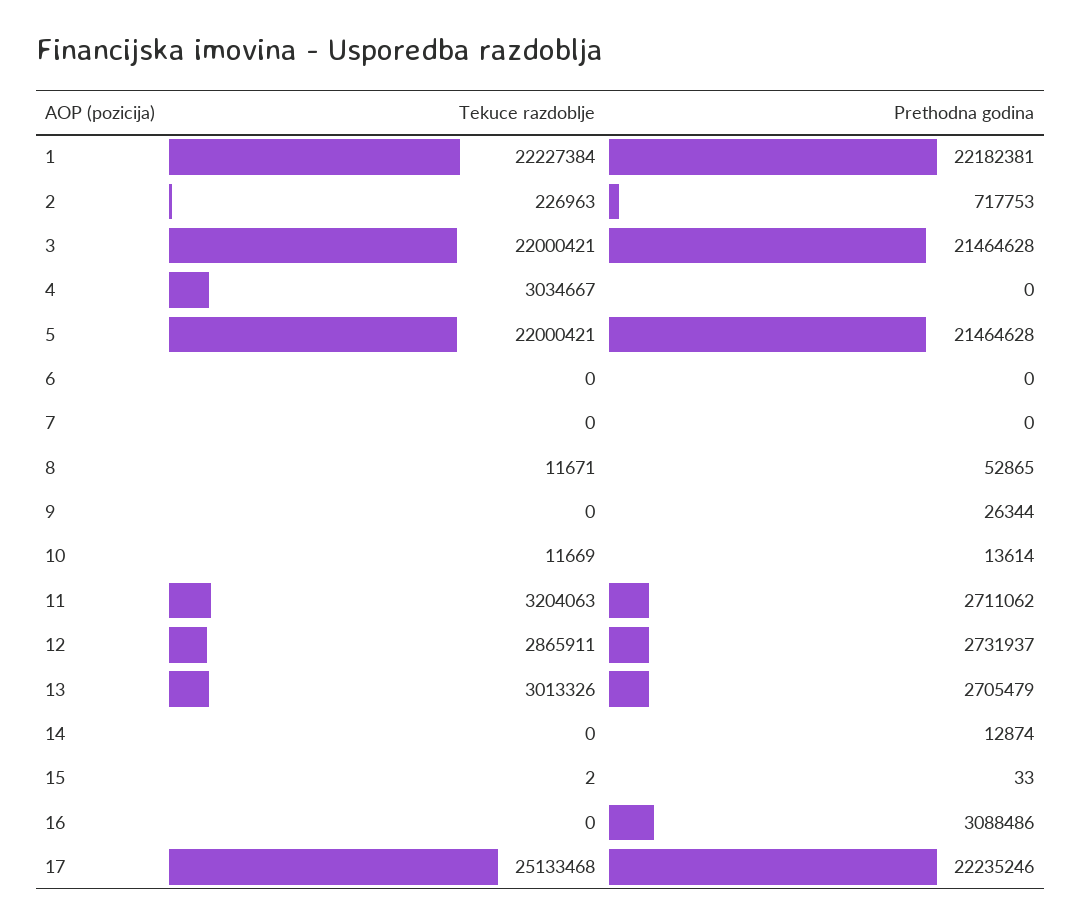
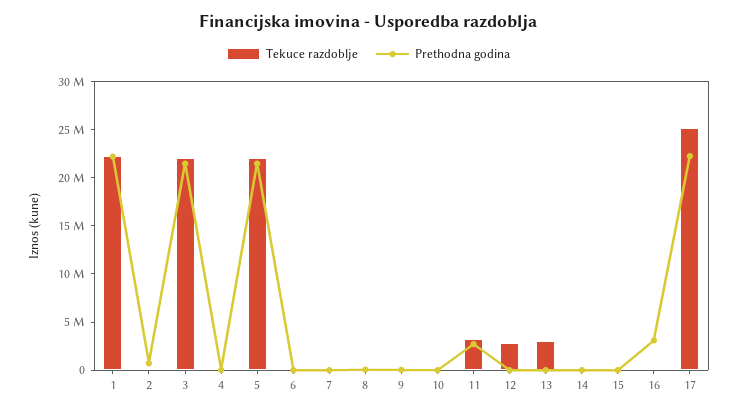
Tekuce razdoblje, 4: 3034667 -> 0
Prethodna godina, 12: 2731937 -> 0
Prethodna godina, 13: 2705479 -> 0

